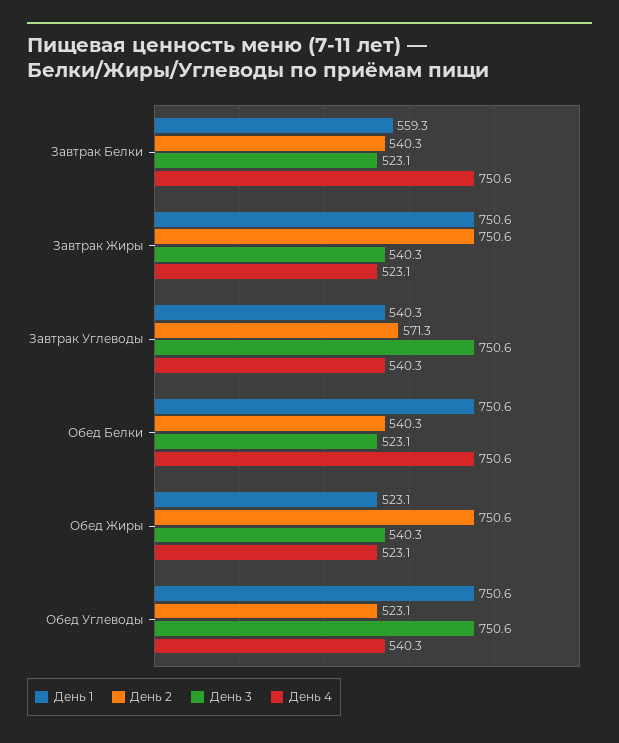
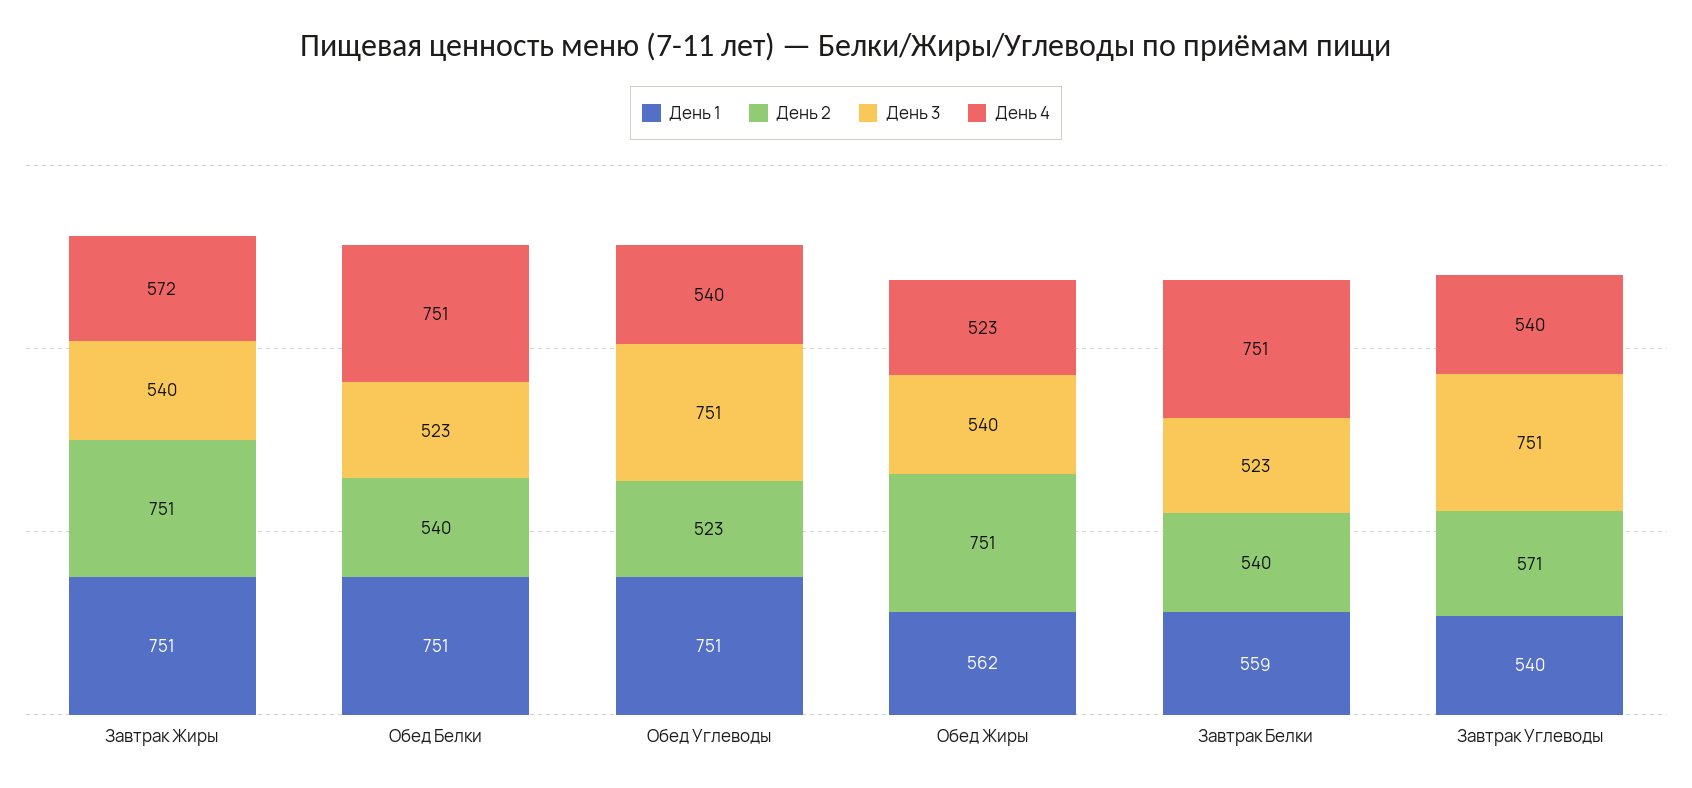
День 4, Завтрак Жиры: 523.1 -> 572
День 1, Обед Жиры: 523.1 -> 562

